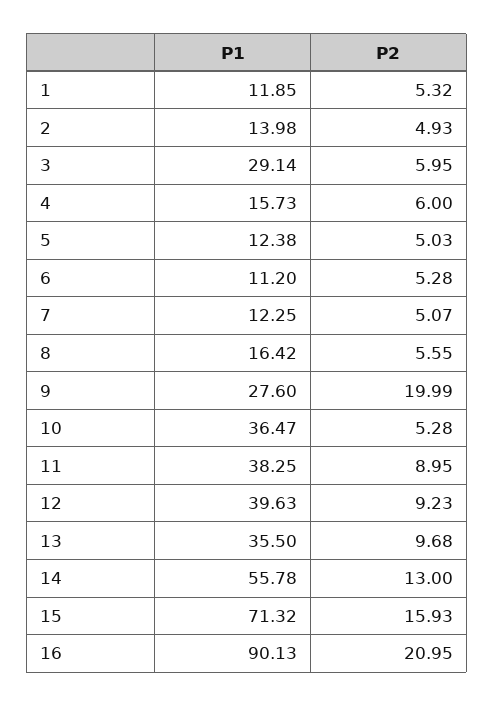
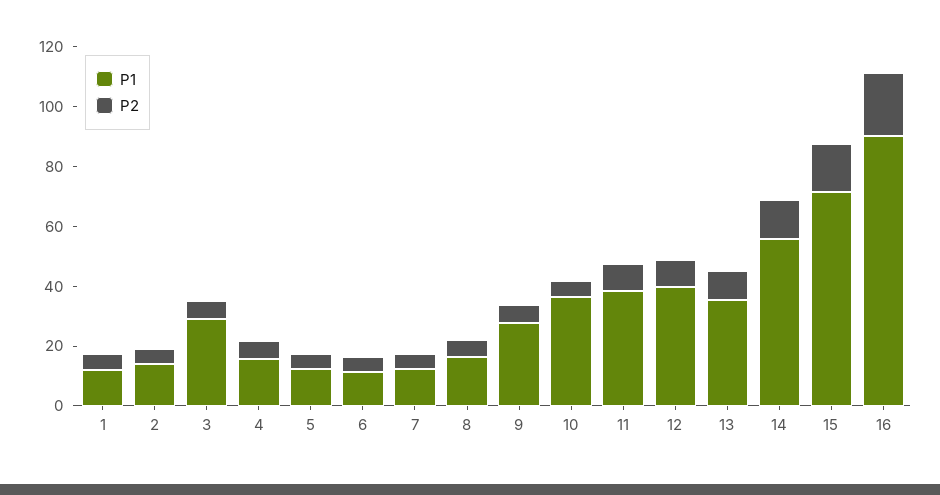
P2, 9: 19.99 -> 5

